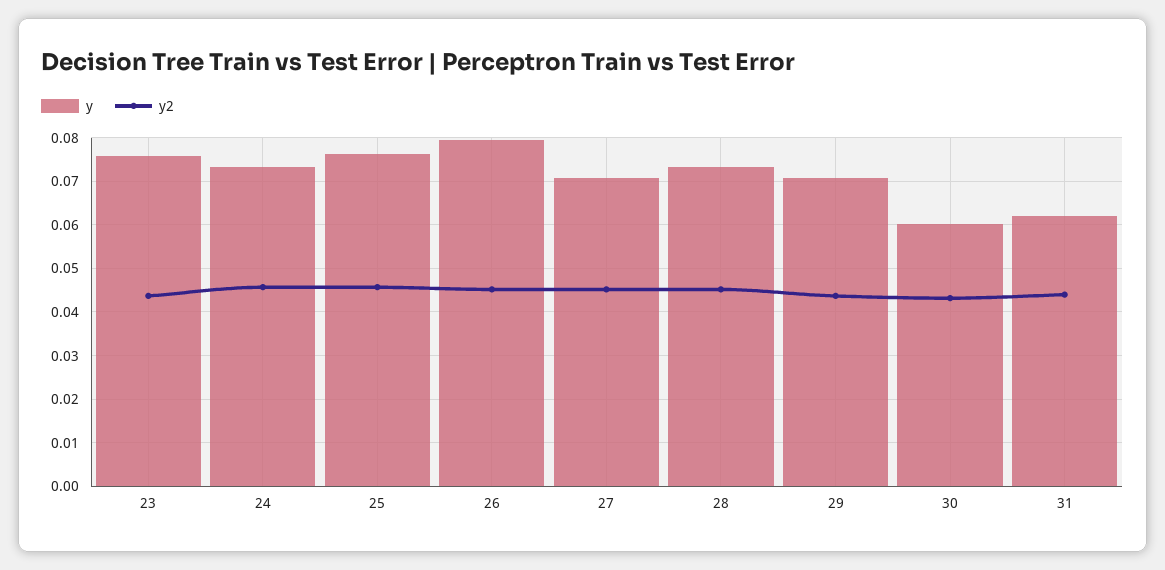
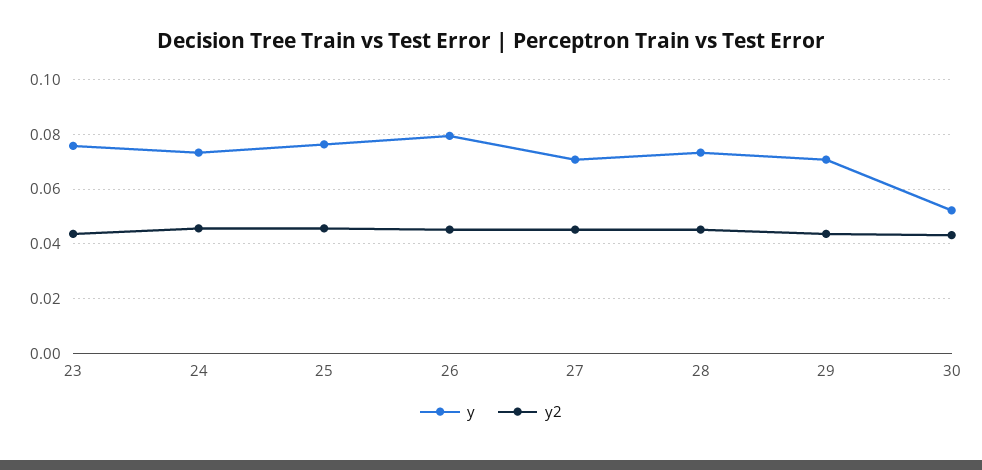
y, 30: 0.06 -> 0.0525
y, 31: 0.062 -> none
y2, 31: 0.044 -> none

